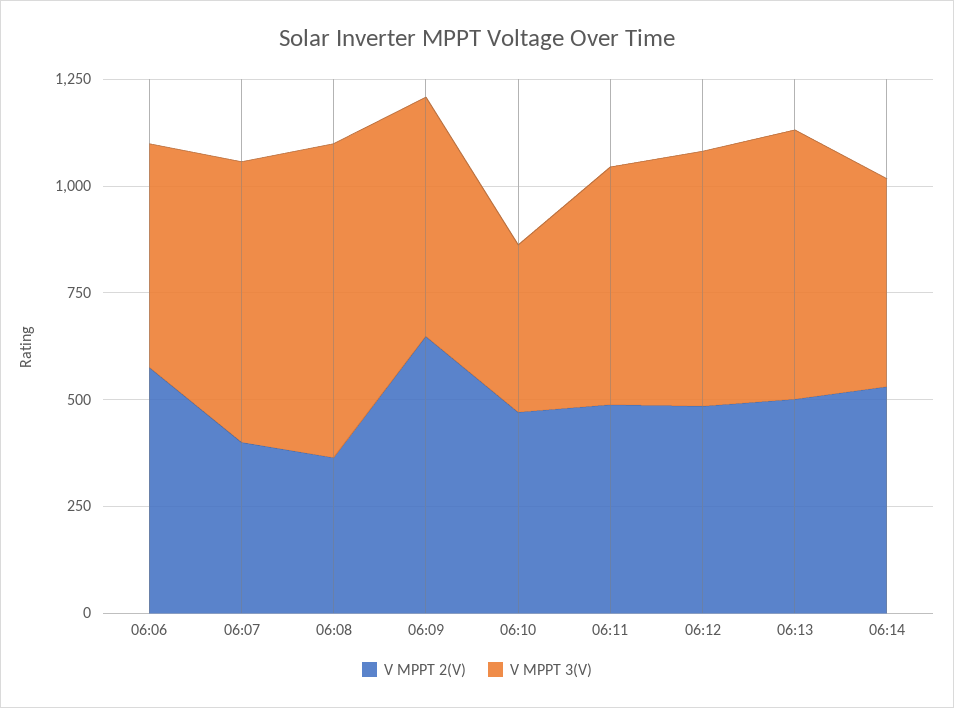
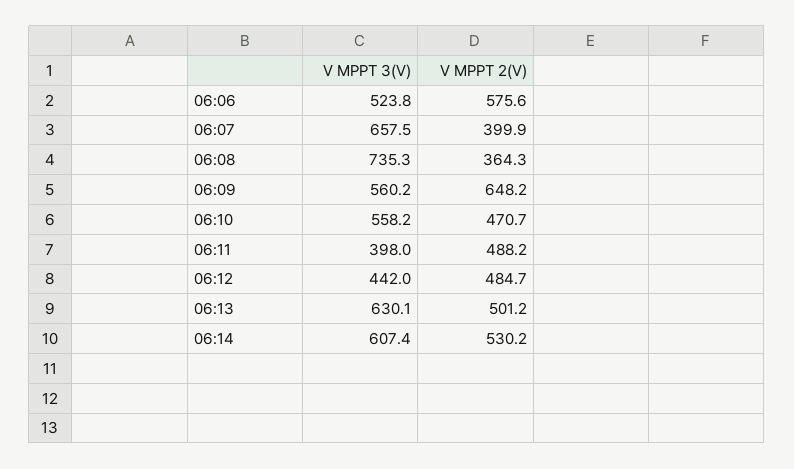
V MPPT 3(V), 06:10: 400 -> 558.2
V MPPT 3(V), 06:11: 550 -> 398
V MPPT 3(V), 06:12: 600 -> 442
V MPPT 3(V), 06:14: 500 -> 607.4

